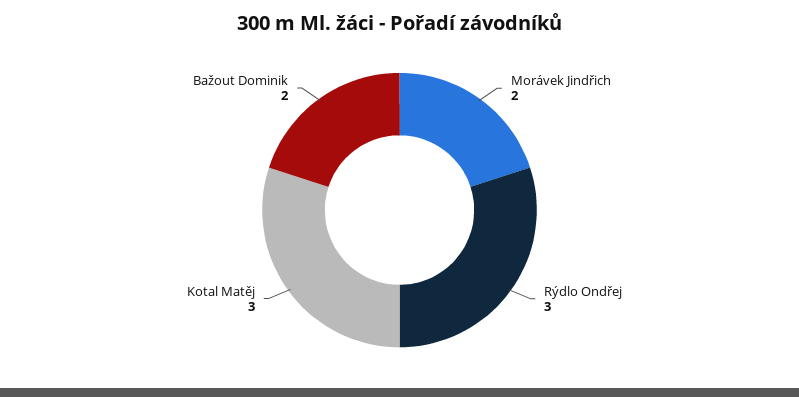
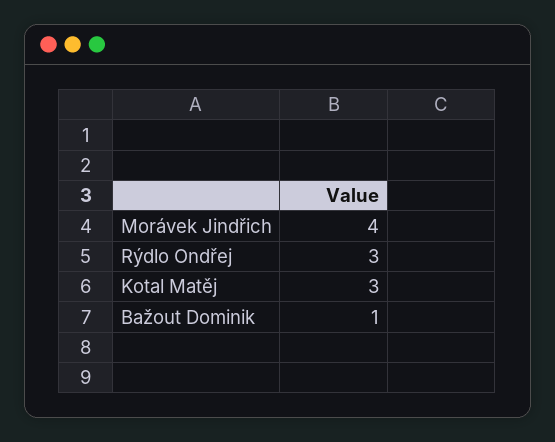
Morávek Jindřich: 2 -> 4
Bažout Dominik: 2 -> 1

